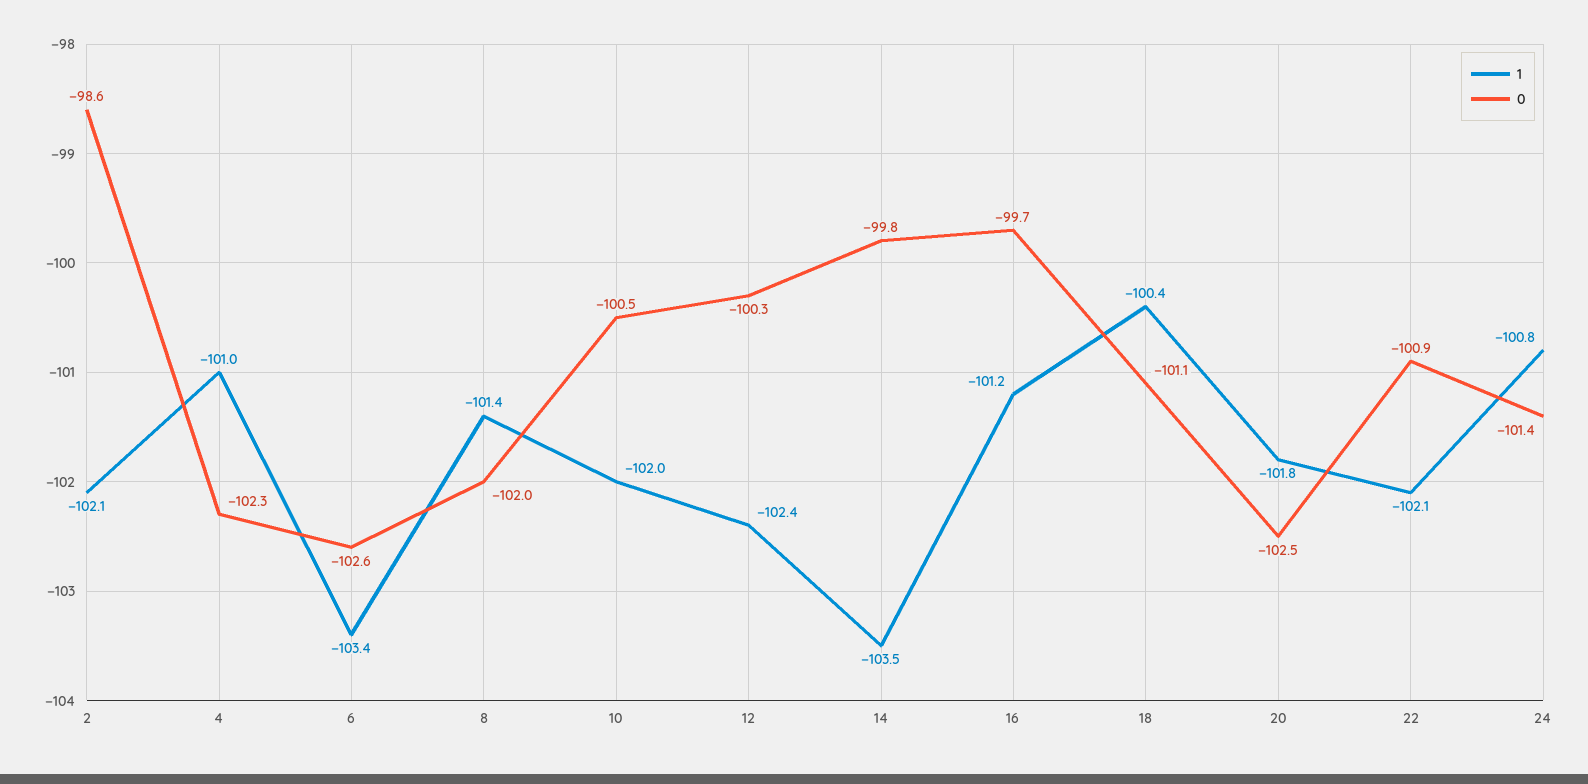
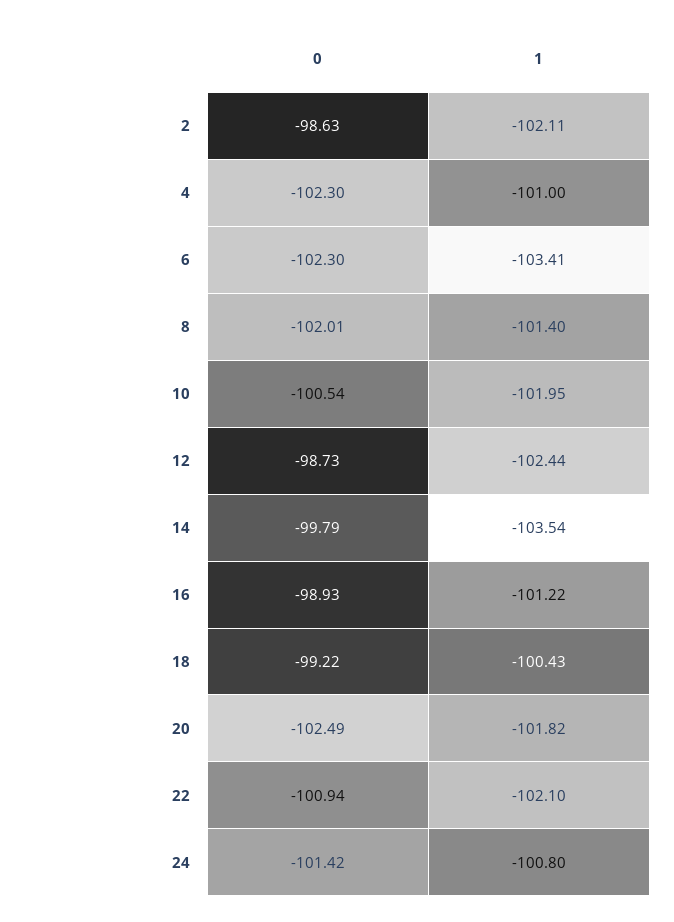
0, 6: -102.6 -> -102.3
0, 12: -100.3 -> -98.73
0, 16: -99.7 -> -98.93
0, 18: -101.1 -> -99.22

